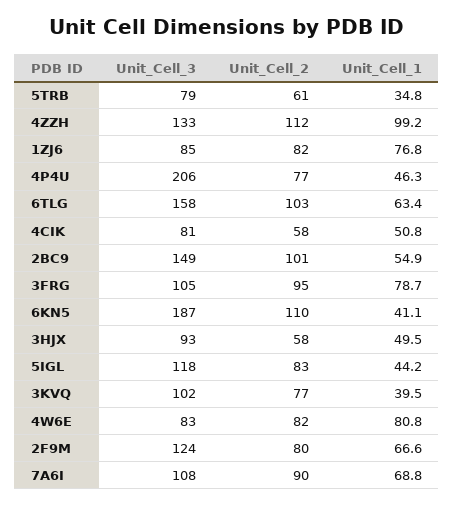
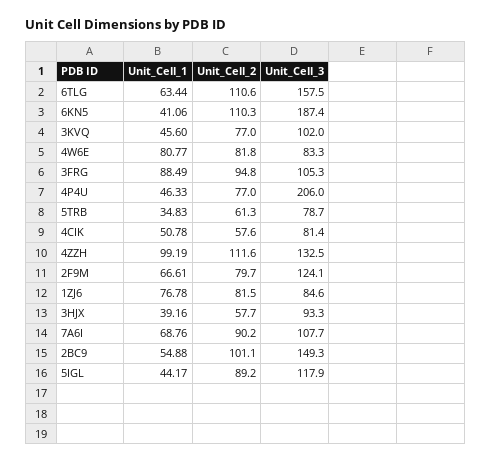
Unit_Cell_2, 6TLG: 103 -> 110.6
Unit_Cell_1, 3FRG: 78.7 -> 88.49
Unit_Cell_1, 3HJX: 49.5 -> 39.16
Unit_Cell_2, 5IGL: 83 -> 89.2
Unit_Cell_1, 3KVQ: 39.5 -> 45.6

